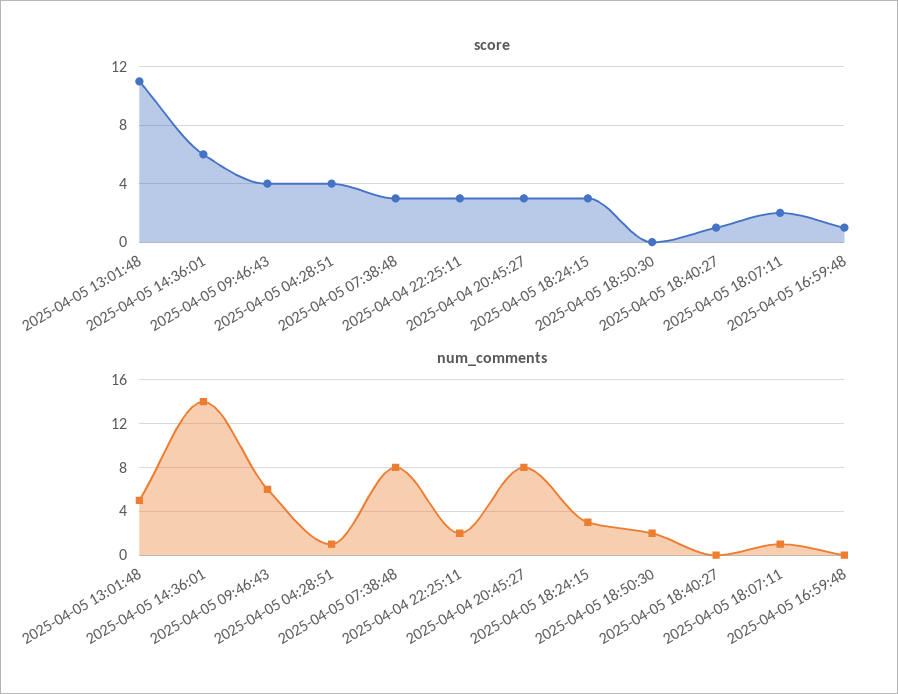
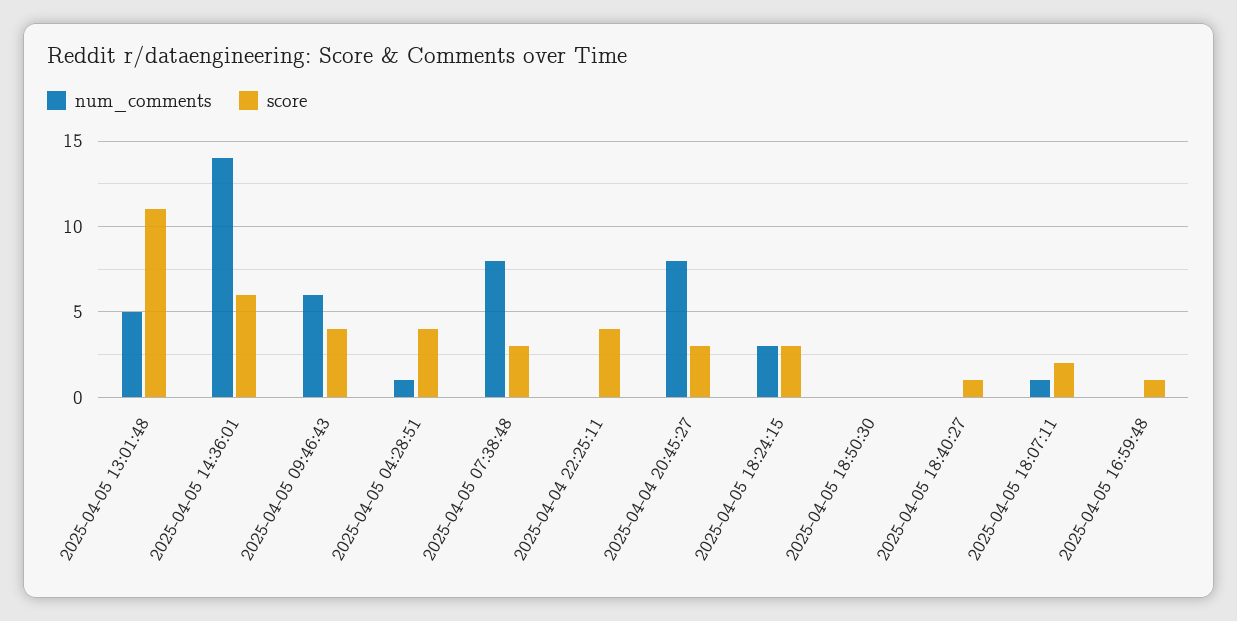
score, 2025-04-04 22:25:11: 3 -> 4
num_comments, 2025-04-04 22:25:11: 2 -> 0
num_comments, 2025-04-05 18:50:30: 2 -> 0

